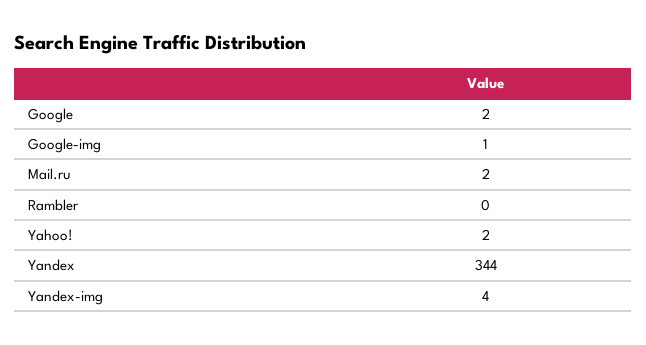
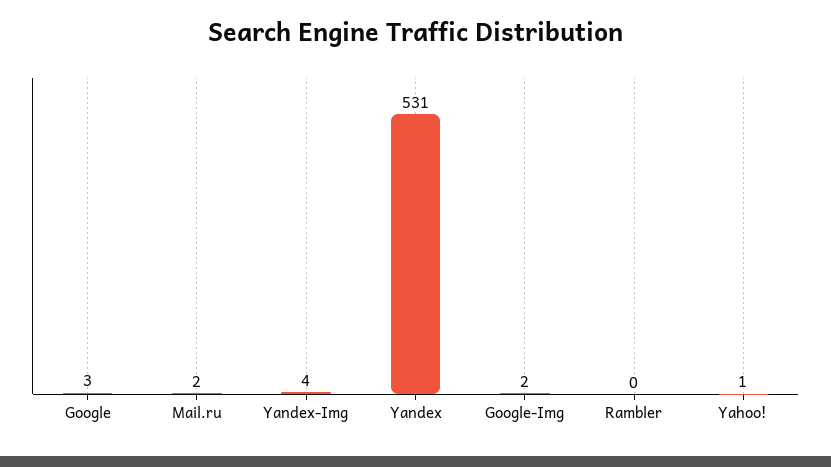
Google: 2 -> 3
Google-img: 1 -> 2
Yahoo!: 2 -> 1
Yandex: 344 -> 531

